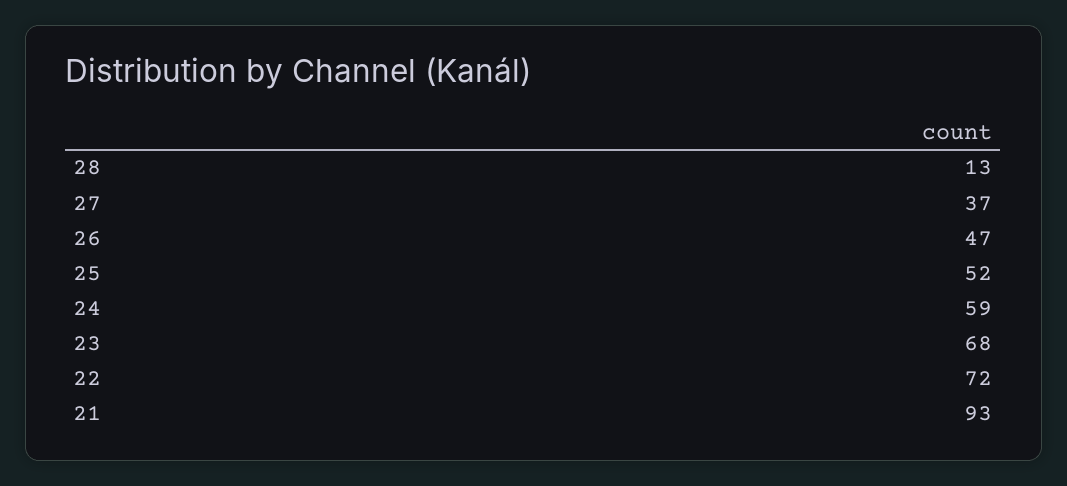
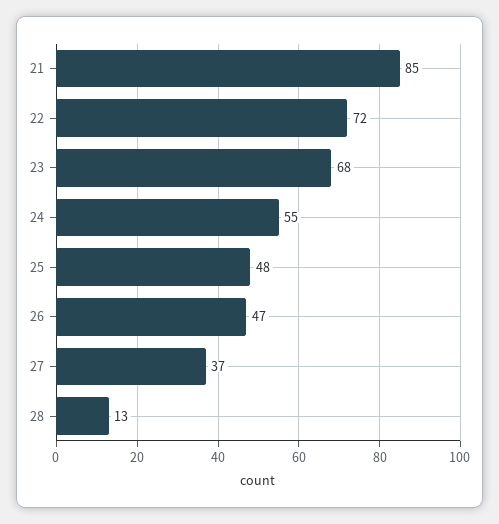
25: 52 -> 48
24: 59 -> 55
21: 93 -> 85

